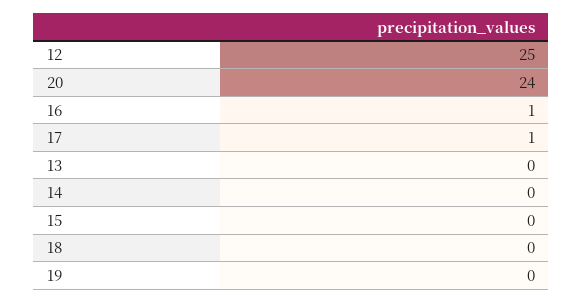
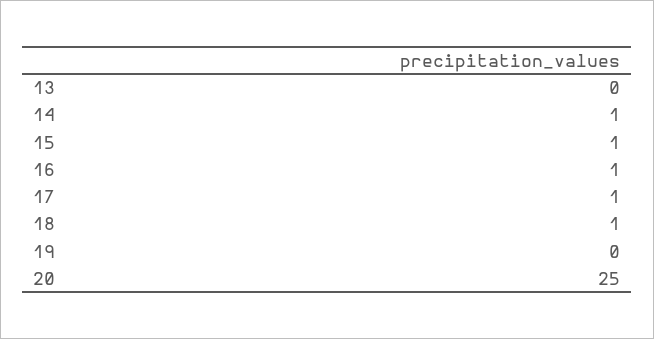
12: 25 -> none
20: 24 -> 25
14: 0 -> 1
15: 0 -> 1
18: 0 -> 1

